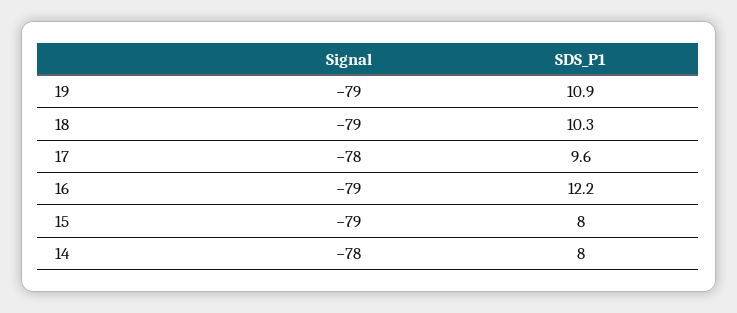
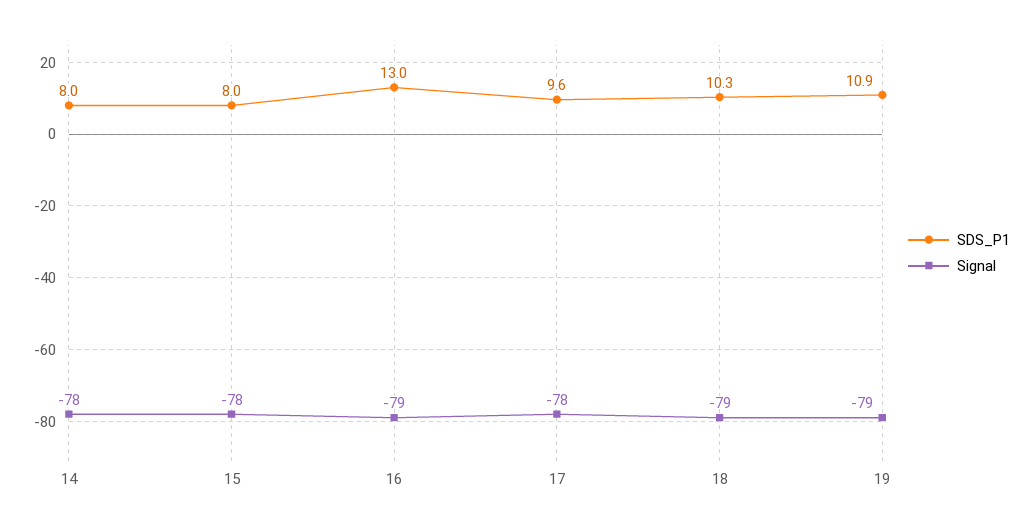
SDS_P1, 16: 12.2 -> 13
Signal, 15: -79 -> -78

